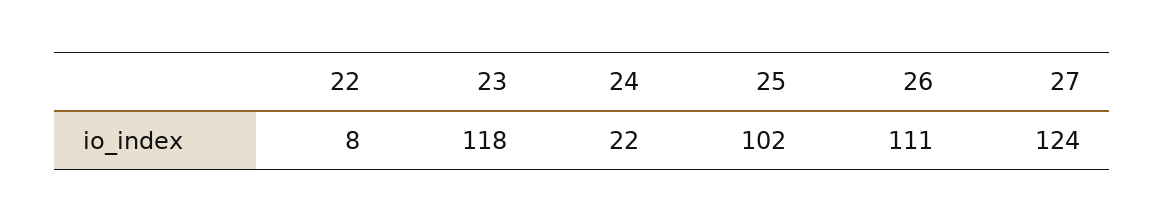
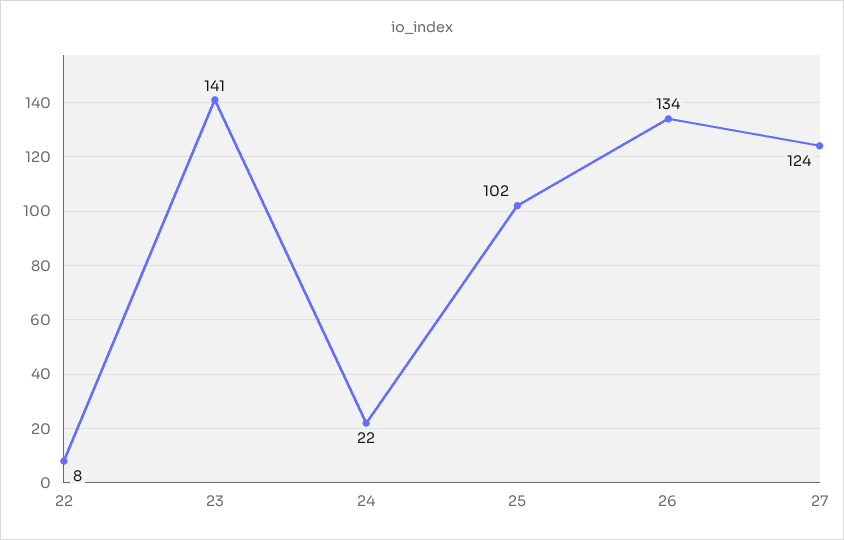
23: 118 -> 141
26: 111 -> 134

